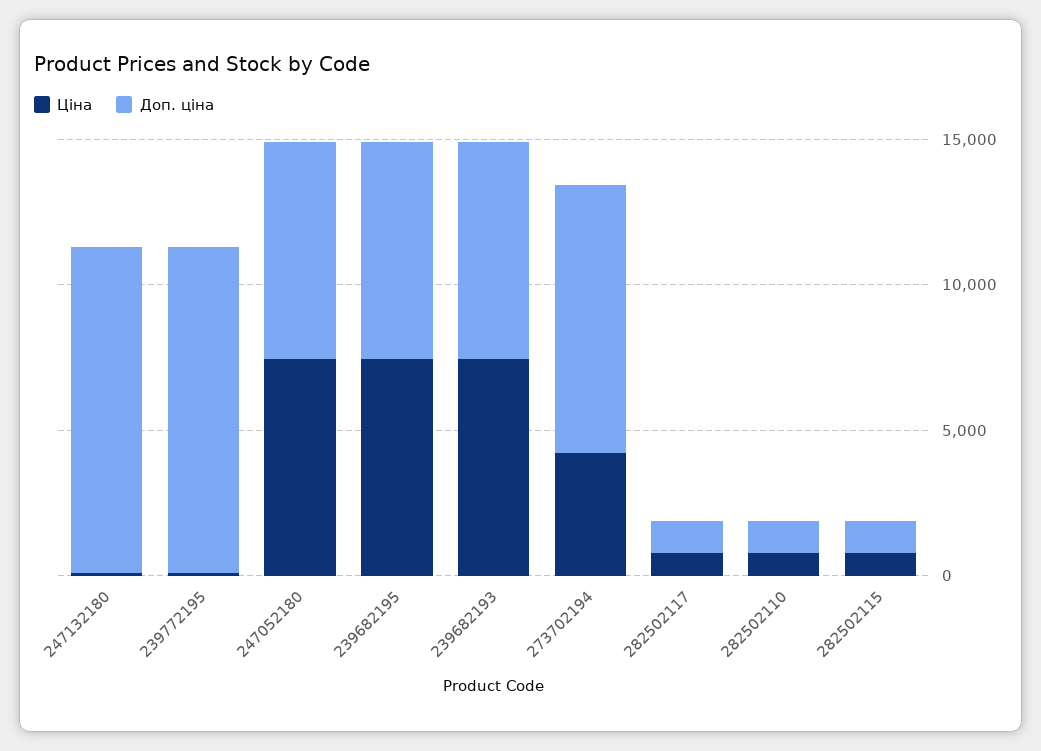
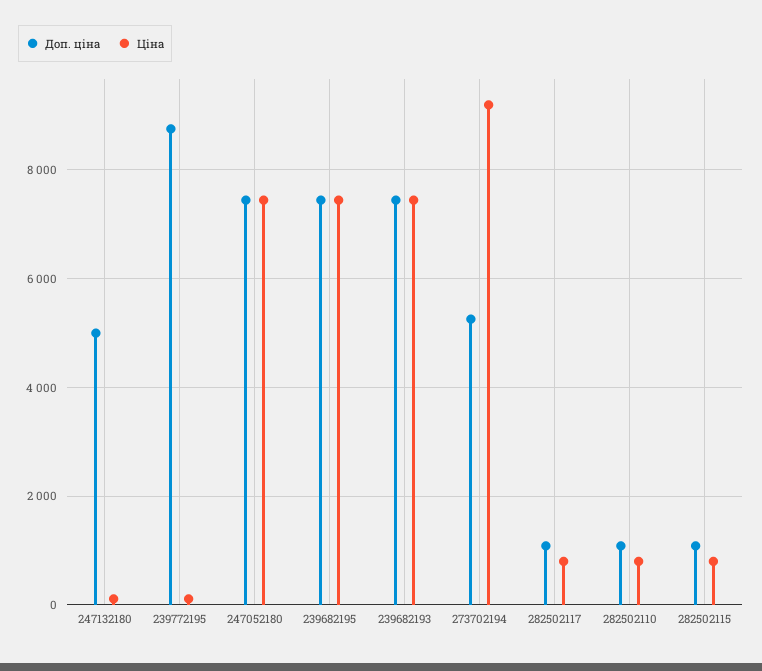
Доп. ціна, 247132180: 11000 -> 5000
Доп. ціна, 239772195: 11000 -> 8800
Ціна, 273702194: 4000 -> 9200
Доп. ціна, 273702194: 9000 -> 5200

